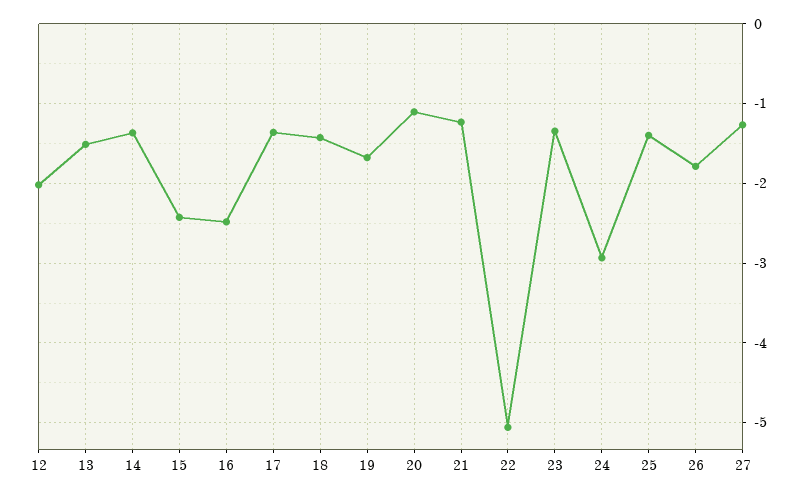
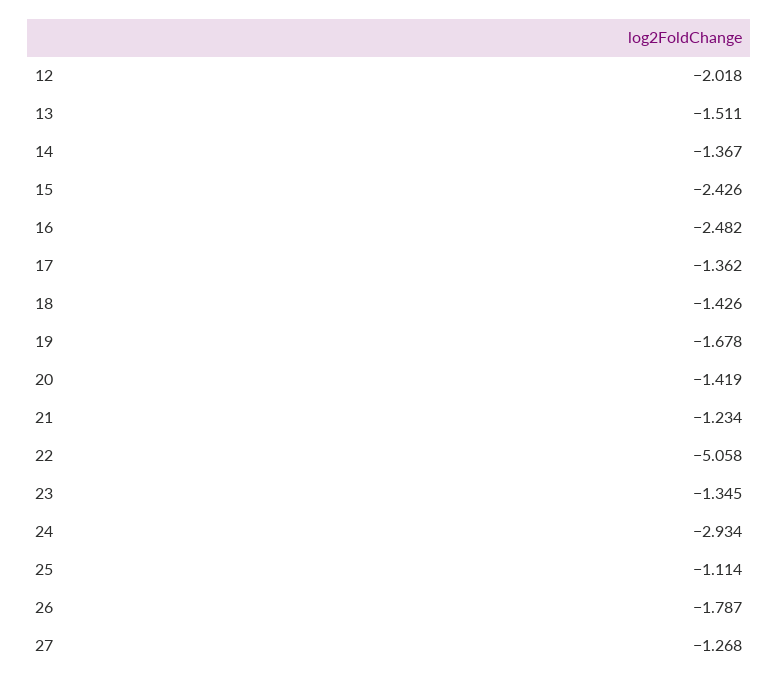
20: -1.1 -> -1.419
25: -1.4 -> -1.114

